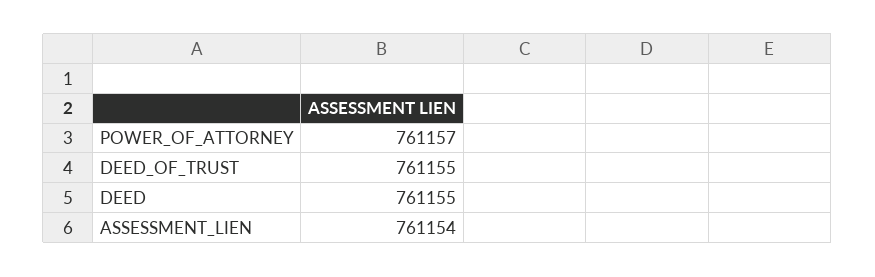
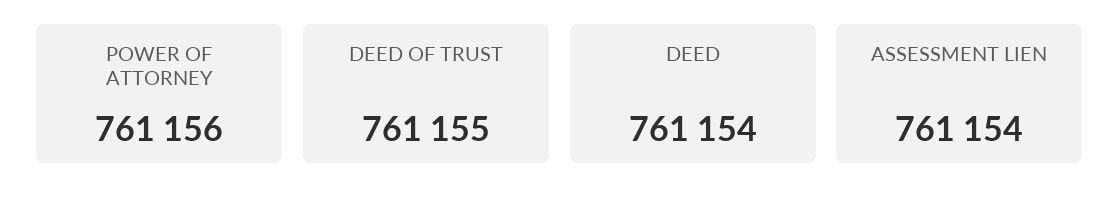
POWER_OF_ATTORNEY: 761157 -> 761156
DEED: 761155 -> 761154

